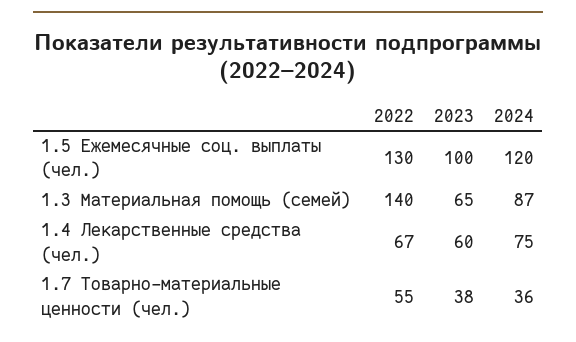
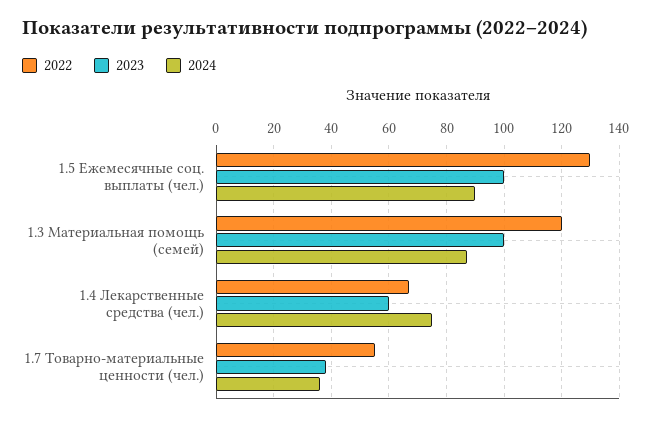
2024, 1.5 Ежемесячные соц. выплаты (чел.): 120 -> 90
2022, 1.3 Материальная помощь (семей): 140 -> 120
2023, 1.3 Материальная помощь (семей): 65 -> 100

